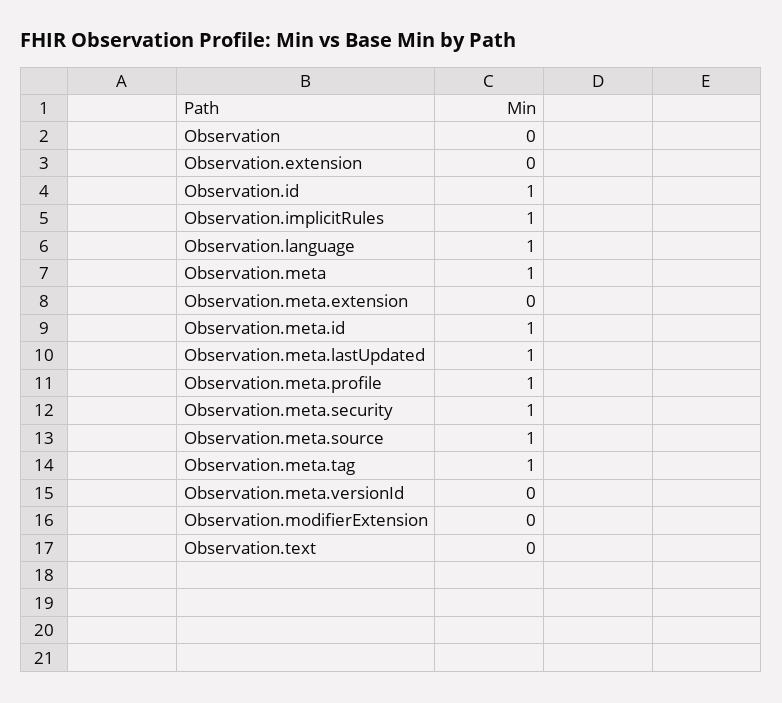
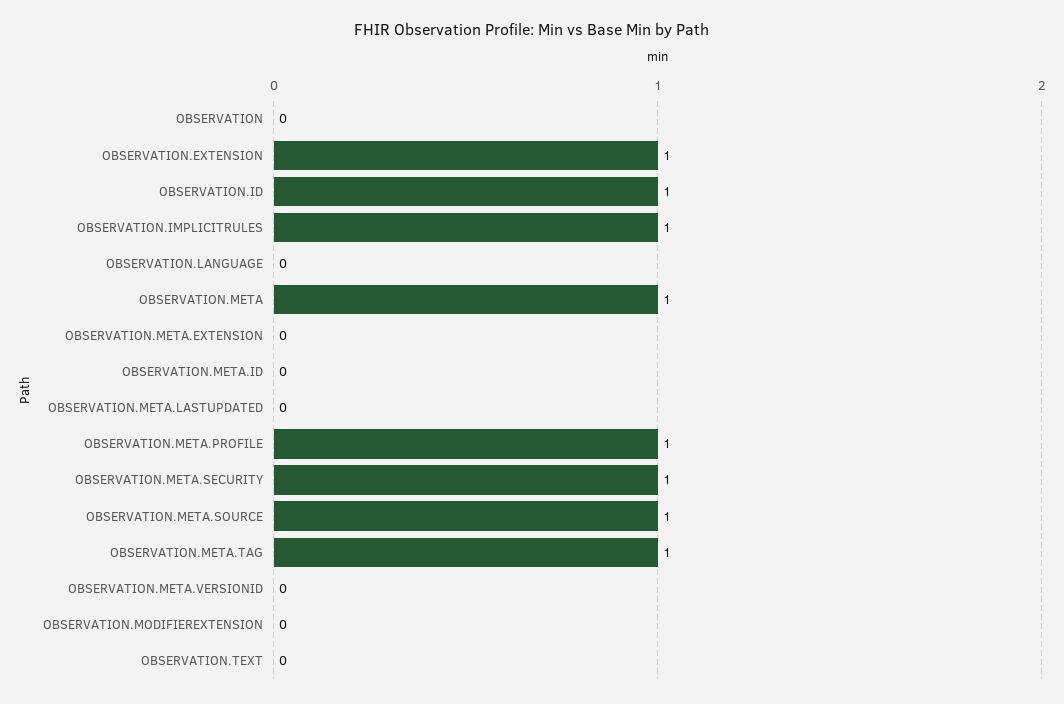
Observation.extension: 0 -> 1
Observation.language: 1 -> 0
Observation.meta.id: 1 -> 0
Observation.meta.lastUpdated: 1 -> 0

